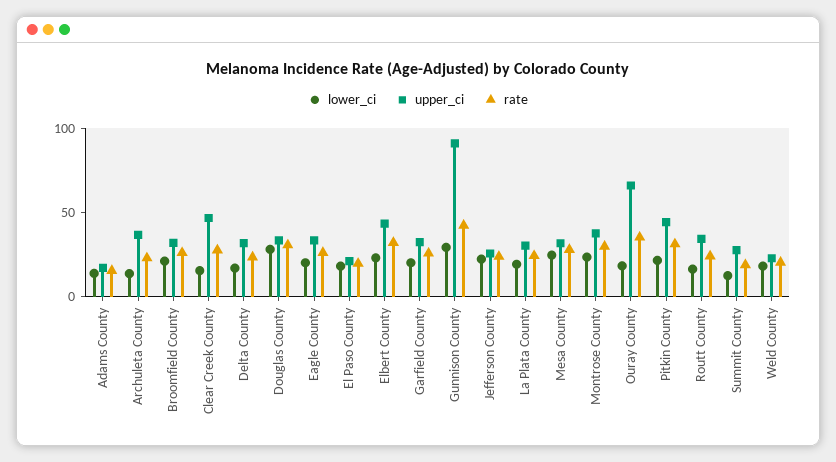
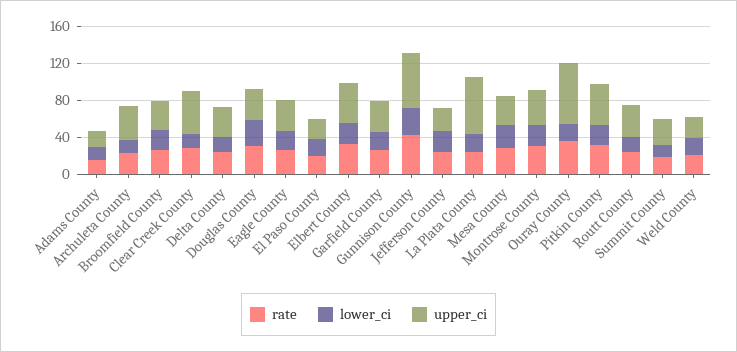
upper_ci, Gunnison County: 90 -> 60
upper_ci, La Plata County: 30 -> 60

